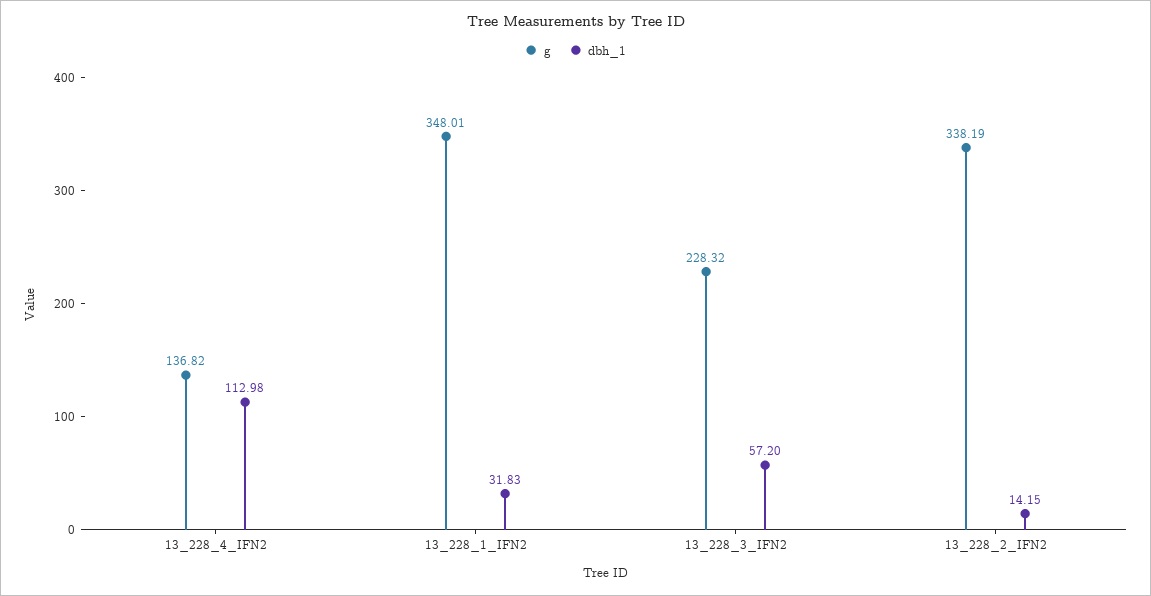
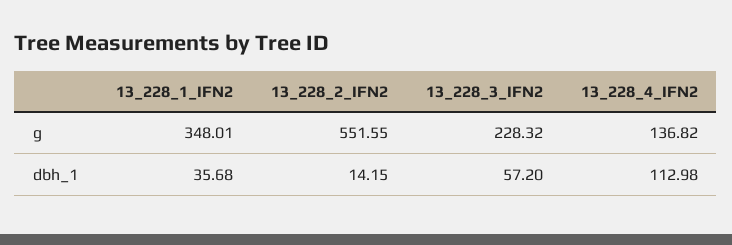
dbh_1, 13_228_1_IFN2: 31.83 -> 35.68
g, 13_228_2_IFN2: 338.19 -> 551.55

